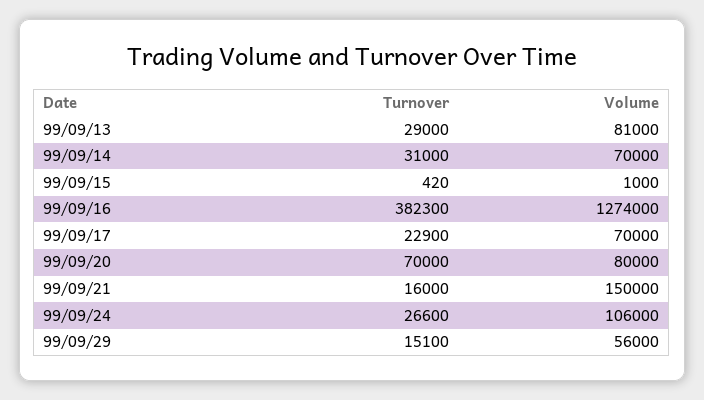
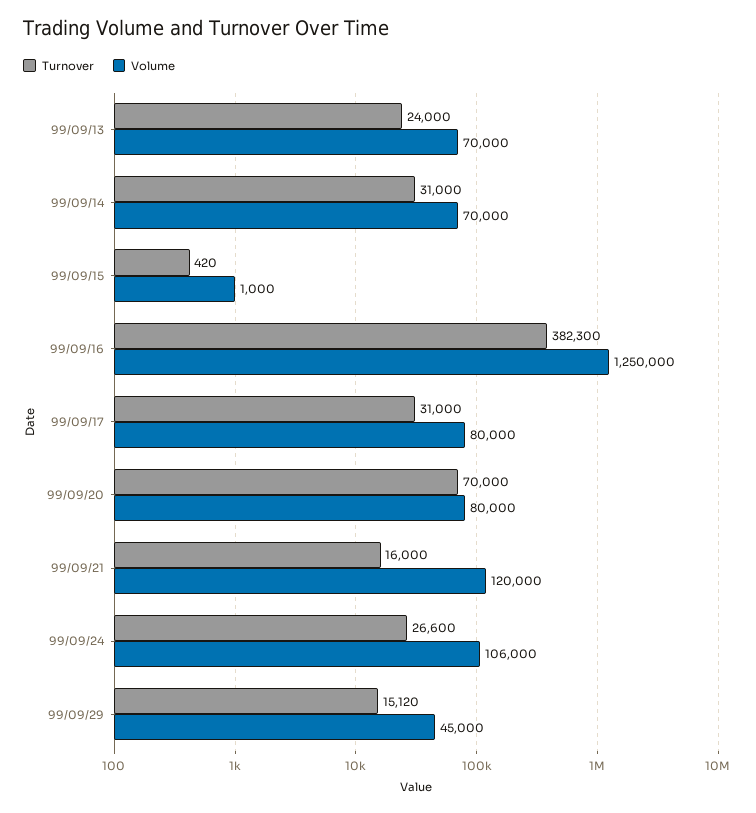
Turnover, 99/09/13: 29000 -> 24000
Volume, 99/09/13: 81000 -> 70000
Volume, 99/09/16: 1274000 -> 1250000
Turnover, 99/09/17: 22900 -> 31000
Volume, 99/09/17: 70000 -> 80000
Volume, 99/09/21: 150000 -> 120000
Turnover, 99/09/29: 15100 -> 15120
Volume, 99/09/29: 56000 -> 45000

